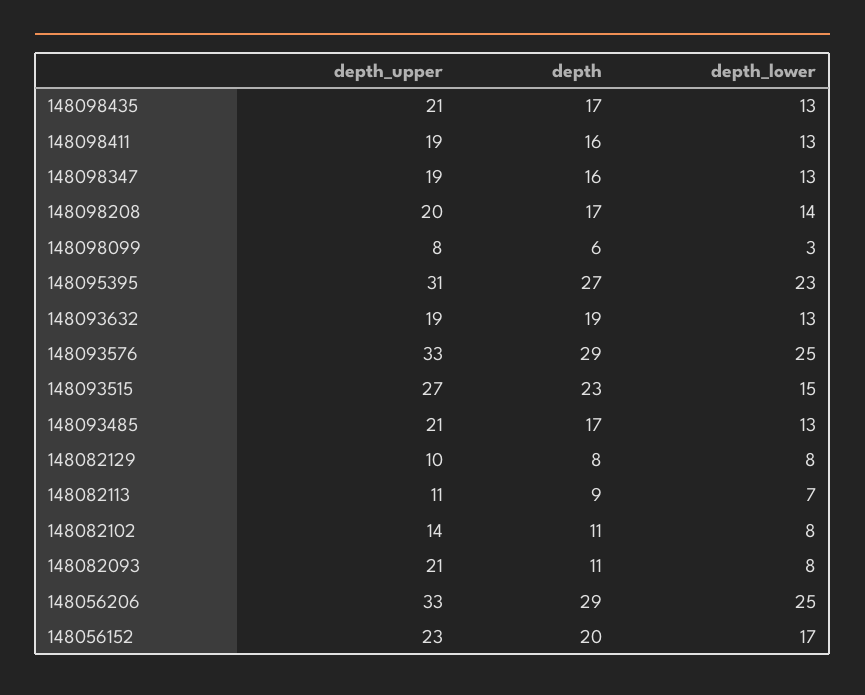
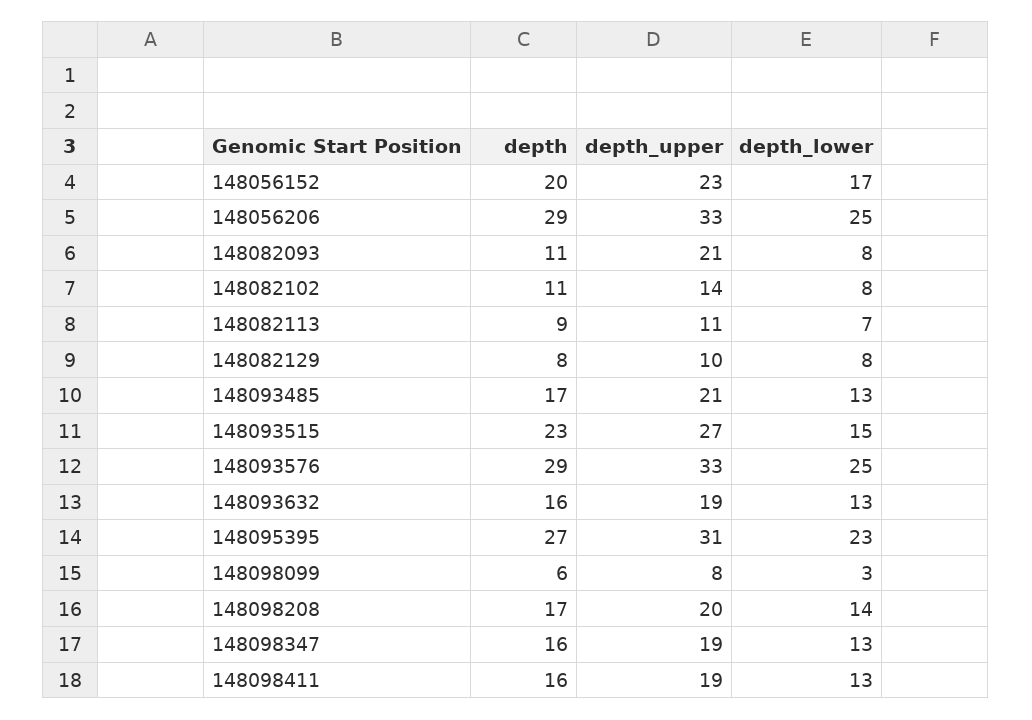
depth_upper, 148098435: 21 -> none
depth, 148098435: 17 -> none
depth_lower, 148098435: 13 -> none
depth, 148093632: 19 -> 16

